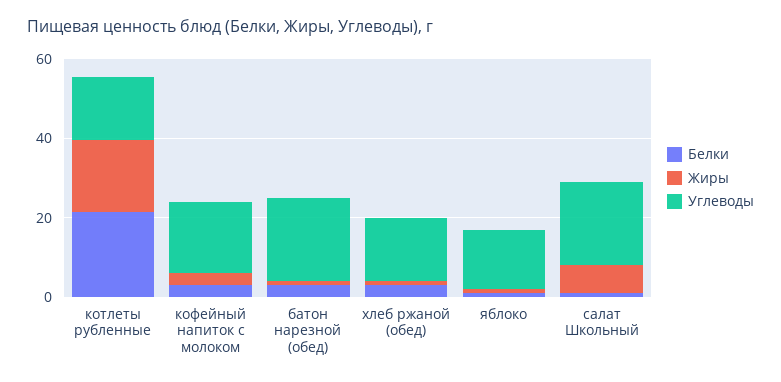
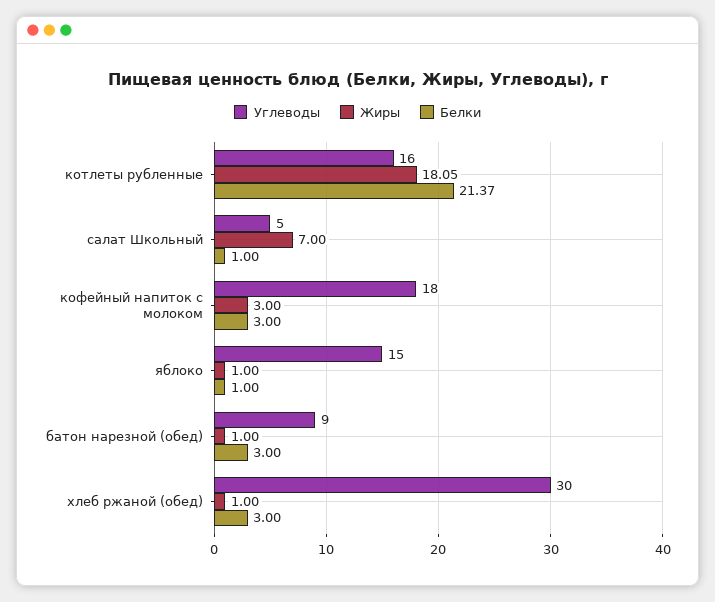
Углеводы, батон нарезной (обед): 20 -> 9
Углеводы, хлеб ржаной (обед): 15 -> 30
Углеводы, салат Школьный: 20 -> 5

